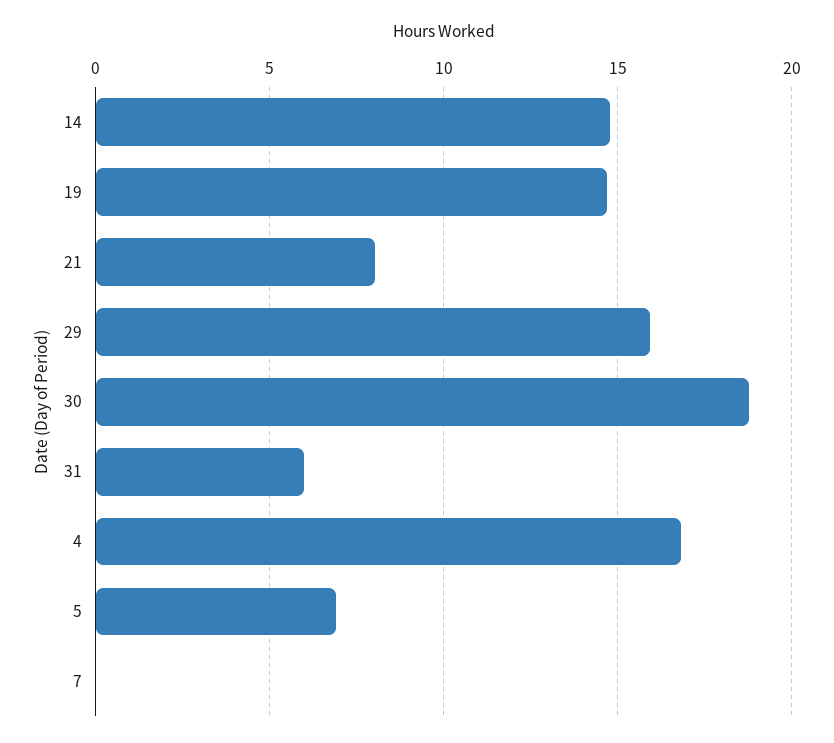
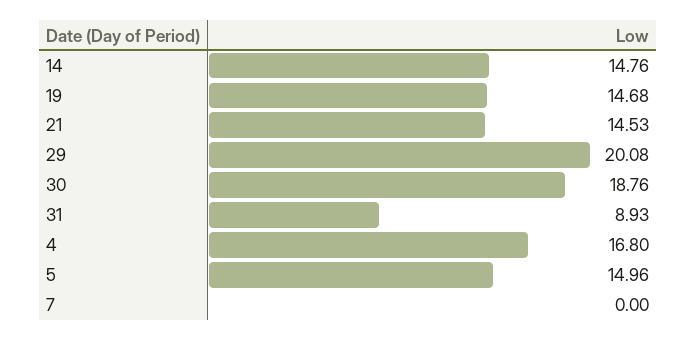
21: 8 -> 14.53
29: 16 -> 20.08
31: 6 -> 8.93
5: 7 -> 14.96

